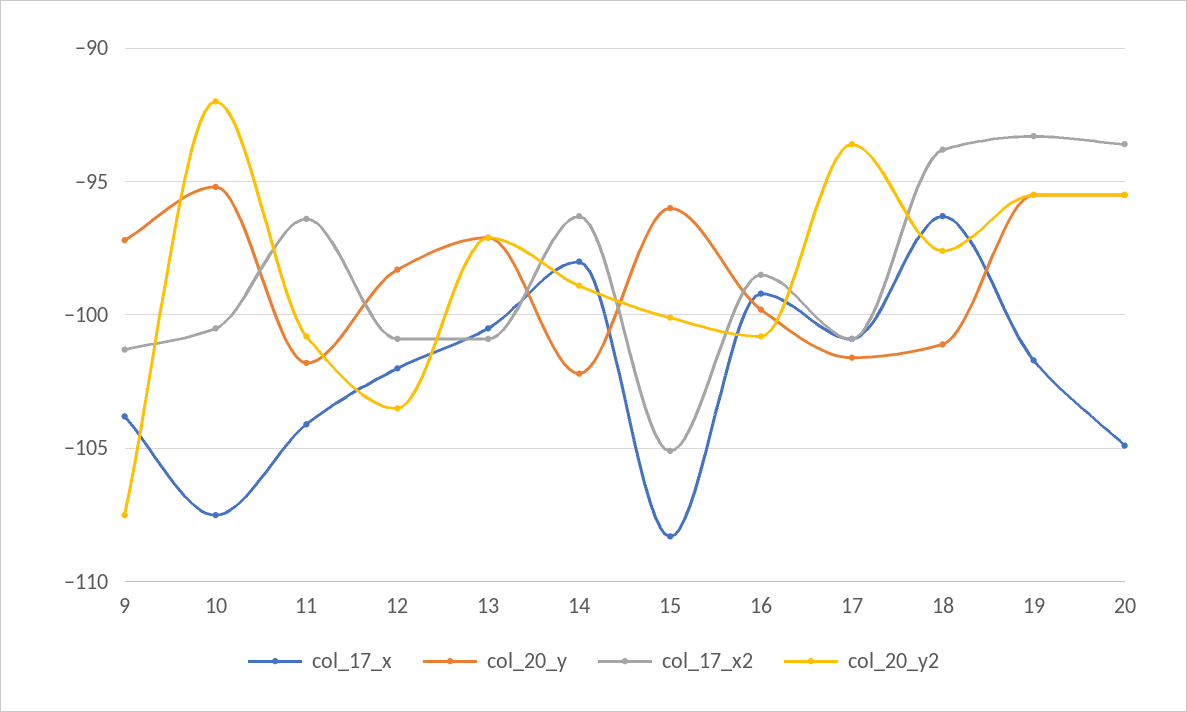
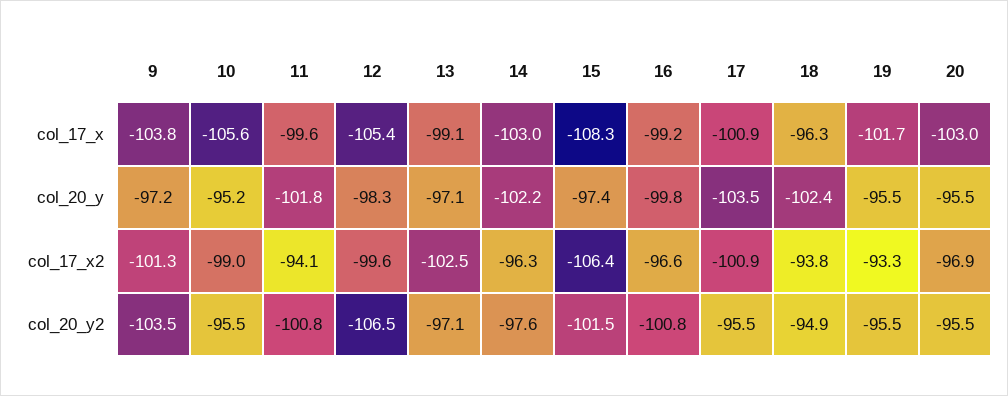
col_20_y2, 9: -107.5 -> -103.5
col_17_x, 10: -107.5 -> -105.6
col_17_x2, 10: -100.5 -> -99
col_20_y2, 10: -92 -> -95.5
col_17_x, 11: -104 -> -99.6
col_17_x2, 11: -96.5 -> -94.1
col_17_x, 12: -102 -> -105.4
col_17_x2, 12: -101 -> -99.6
col_20_y2, 12: -103.5 -> -106.5
col_17_x, 13: -100.5 -> -99.1
col_17_x2, 13: -101 -> -102.5
col_17_x, 14: -98 -> -103
col_20_y2, 14: -99 -> -97.6
col_20_y, 15: -96 -> -97.4
col_17_x2, 15: -105 -> -106.4
col_20_y2, 15: -100 -> -101.5
col_17_x2, 16: -98.5 -> -96.6
col_20_y, 17: -101.5 -> -103.5
col_20_y2, 17: -93.5 -> -95.5
col_20_y, 18: -101 -> -102.4
col_20_y2, 18: -97.5 -> -94.9
col_17_x, 20: -105 -> -103
col_17_x2, 20: -93.5 -> -96.9

